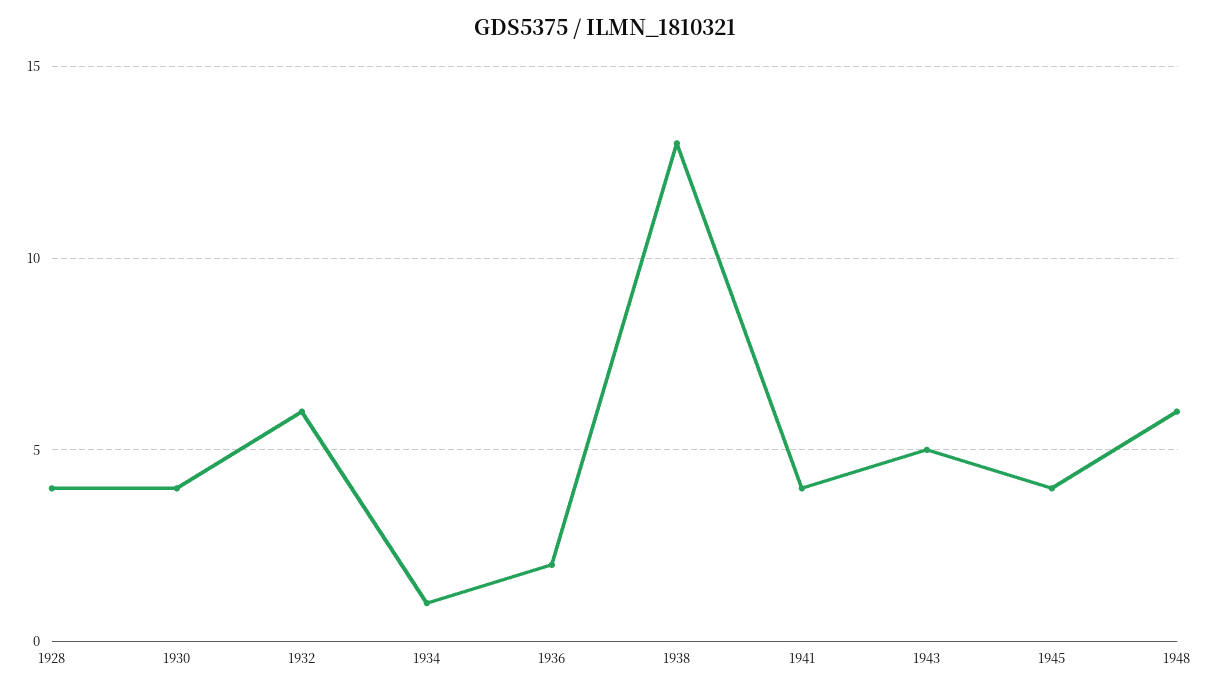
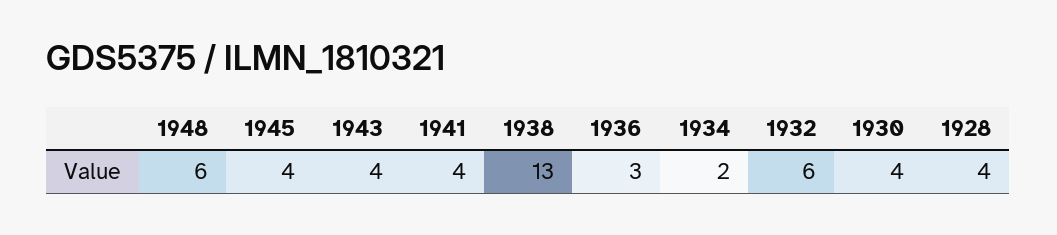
1934: 1 -> 2
1936: 2 -> 3
1943: 5 -> 4

